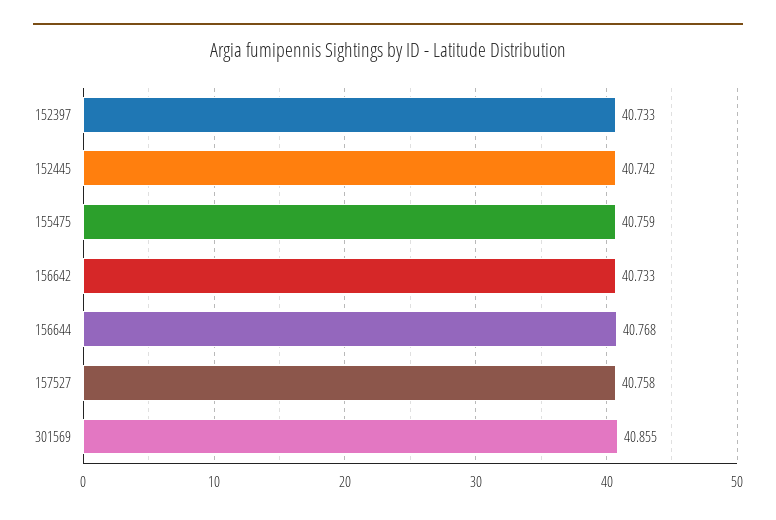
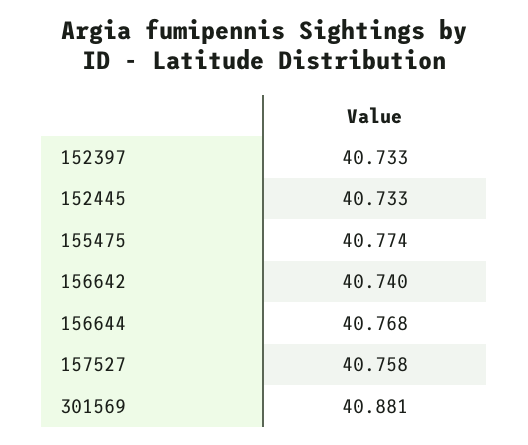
152445: 40.742 -> 40.733
155475: 40.759 -> 40.774
156642: 40.733 -> 40.74
301569: 40.855 -> 40.881

